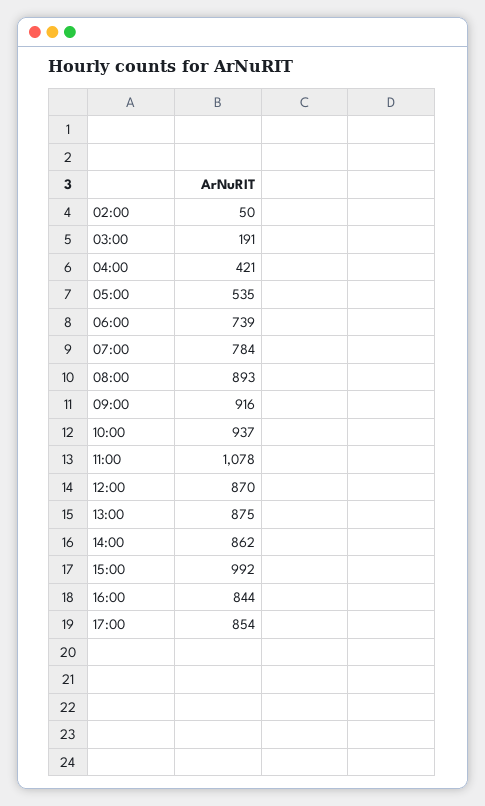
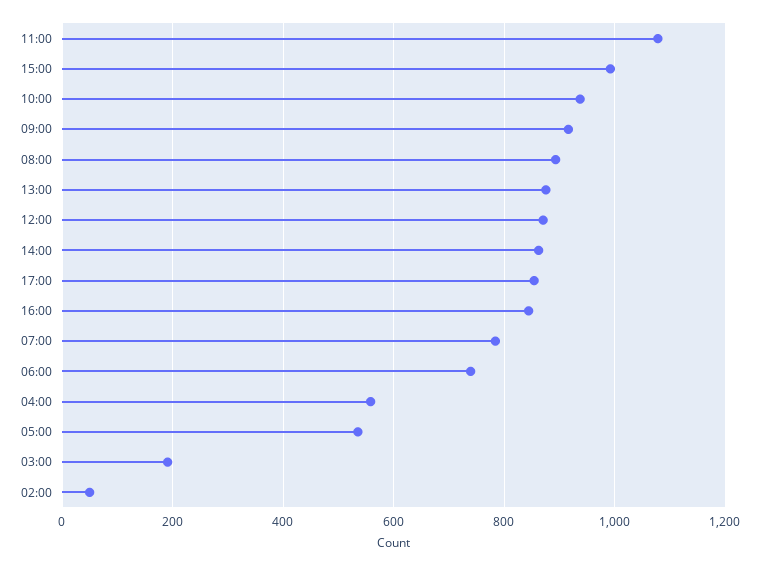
04:00: 421 -> 560

